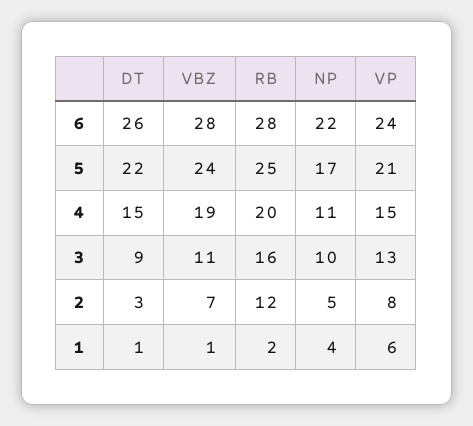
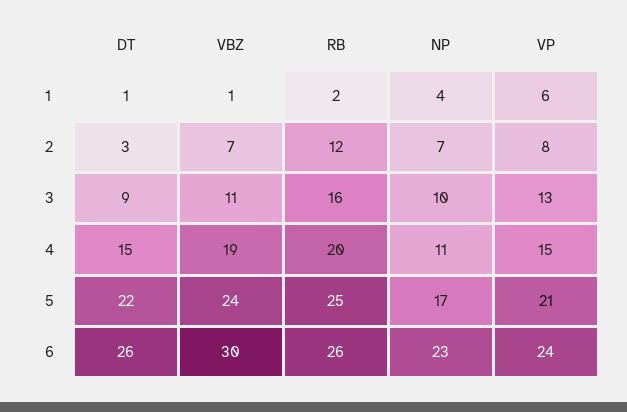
VBZ, 6: 28 -> 30
RB, 6: 28 -> 26
NP, 6: 22 -> 23
NP, 2: 5 -> 7

